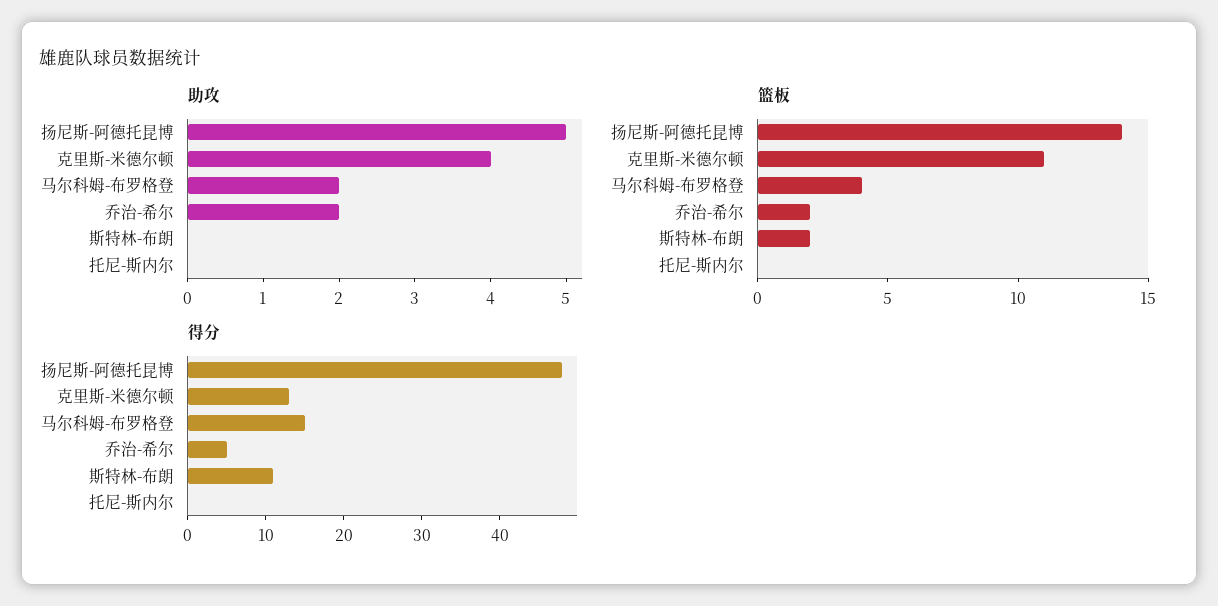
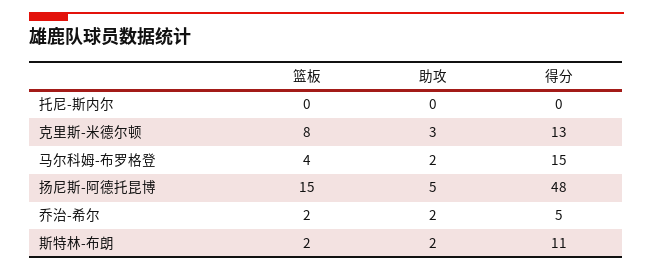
助攻, 克里斯-米德尔顿: 4 -> 3
助攻, 斯特林-布朗: 0 -> 2
篮板, 扬尼斯-阿德托昆博: 14 -> 15
篮板, 克里斯-米德尔顿: 11 -> 8

